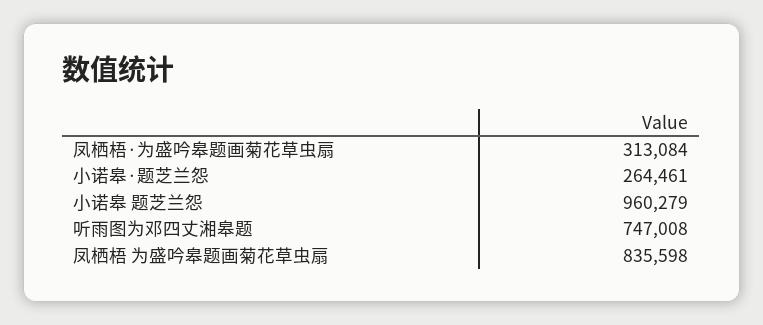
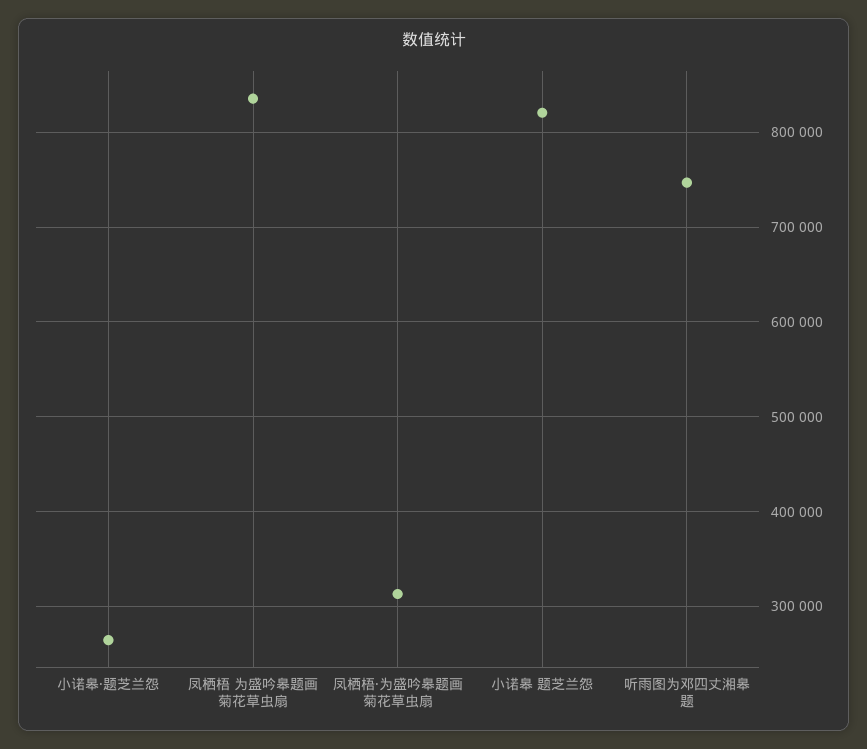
小诺皋 题芝兰怨: 960279 -> 820000

